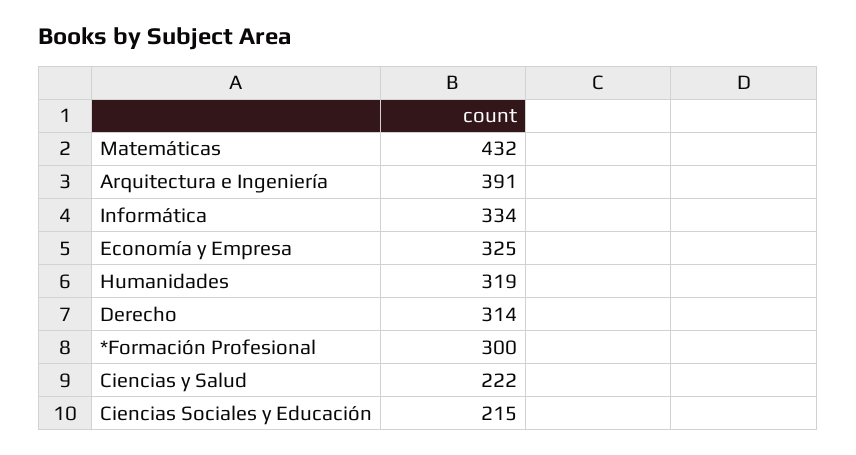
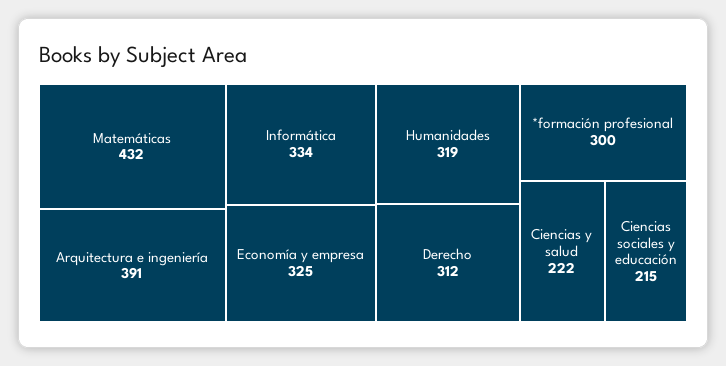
Derecho: 314 -> 312

